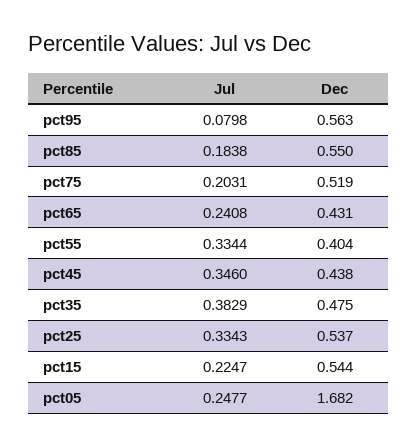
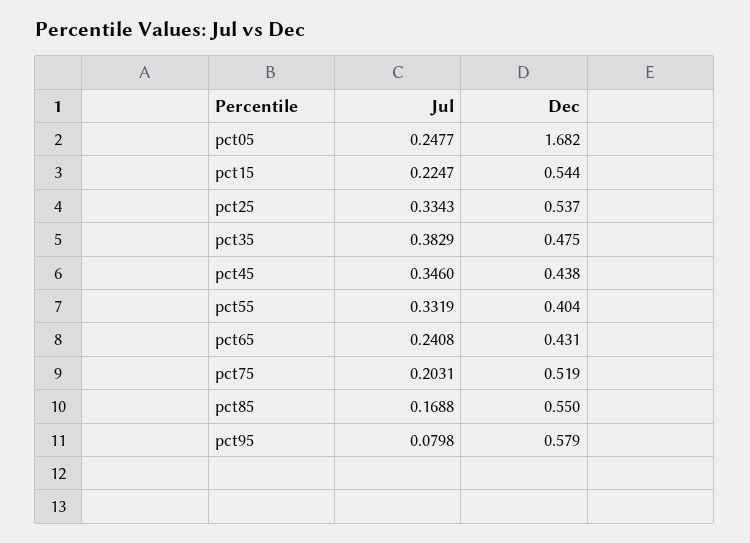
Dec, pct95: 0.563 -> 0.579
Jul, pct85: 0.1838 -> 0.1688
Jul, pct55: 0.3344 -> 0.3319

